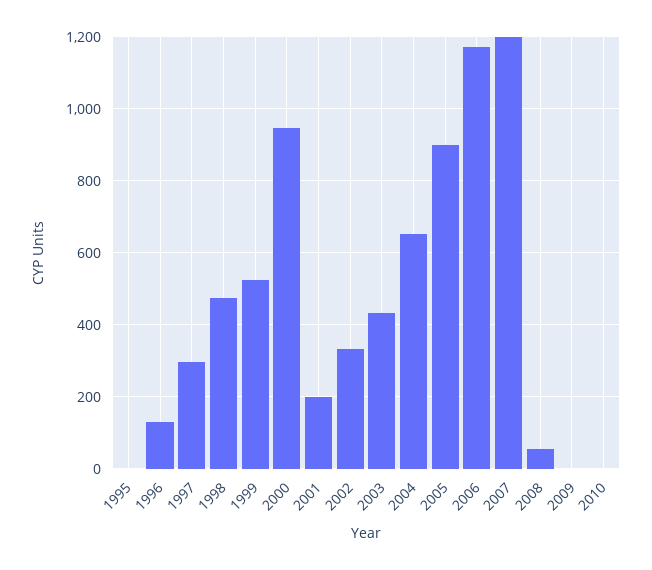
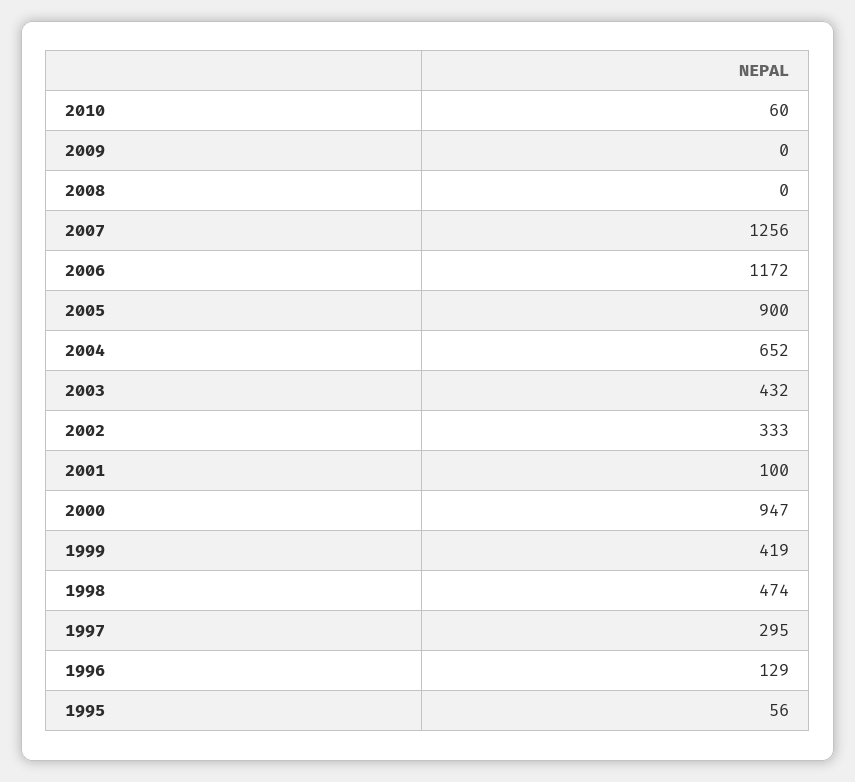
1995: 0 -> 56
1999: 520 -> 419
2001: 200 -> 100
2007: 1200 -> 1256
2008: 60 -> 0
2010: 0 -> 60

